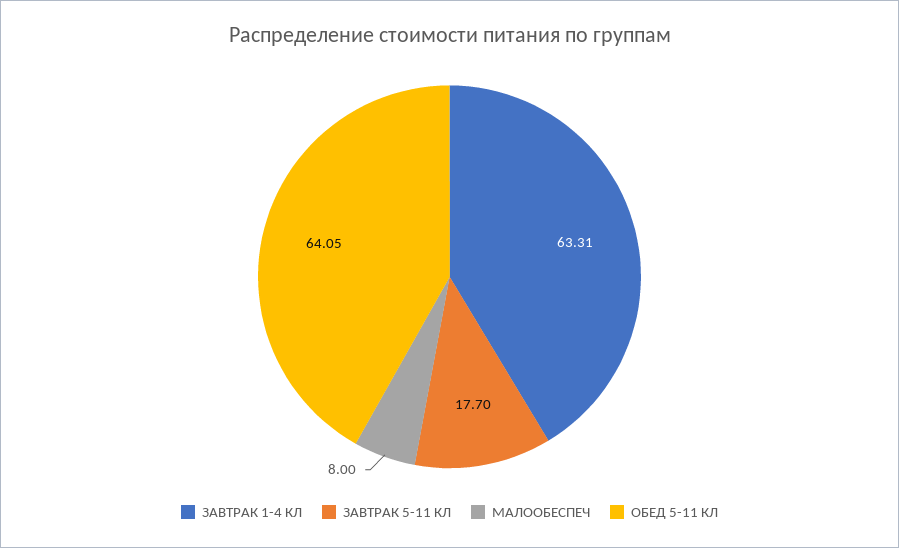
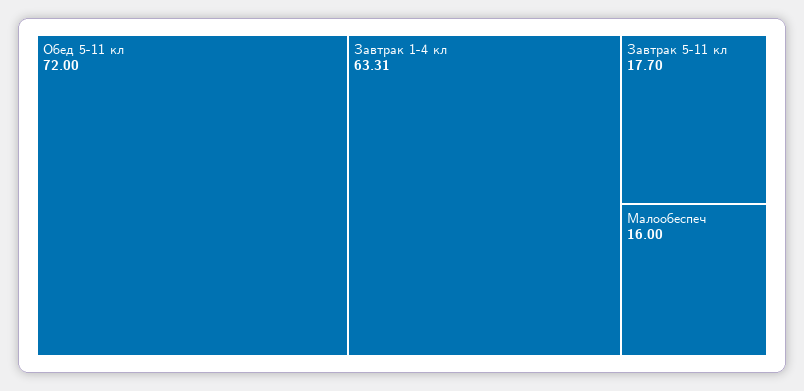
МАЛООБЕСПЕЧ: 8 -> 16
ОБЕД 5-11 КЛ: 64.05 -> 72

